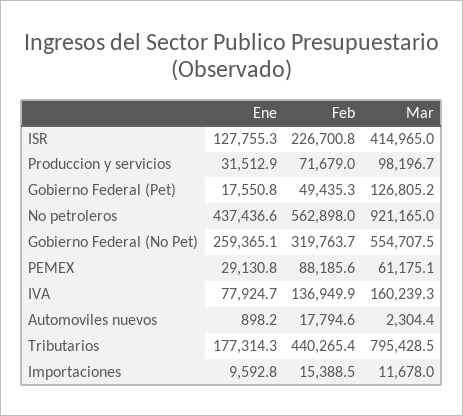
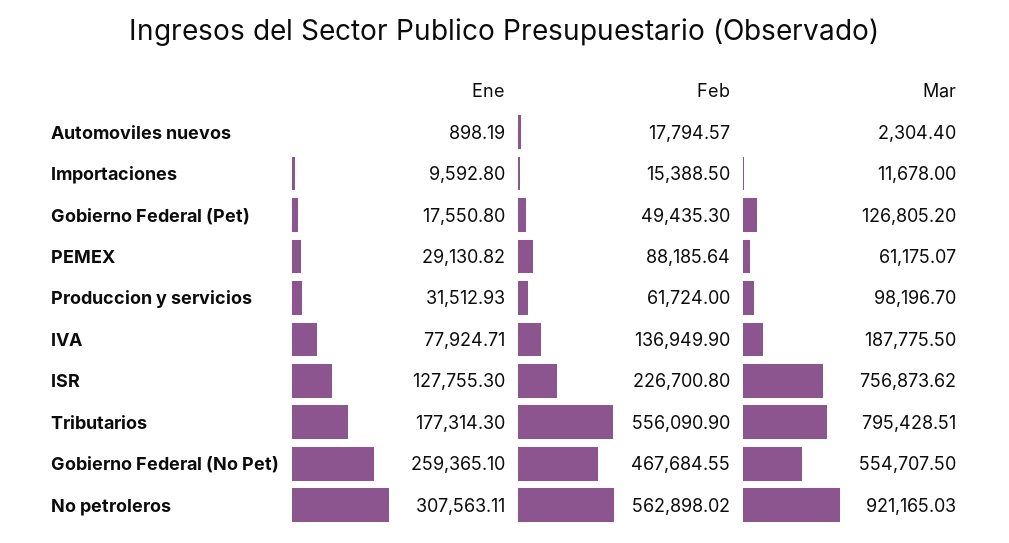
Mar, ISR: 414965 -> 756873.62
Feb, Produccion y servicios: 71679 -> 61724
Ene, No petroleros: 437436.6 -> 307563.11
Feb, Gobierno Federal (No Pet): 319763.7 -> 467684.55
Mar, IVA: 160239.3 -> 187775.5
Feb, Tributarios: 440265.4 -> 556090.9

